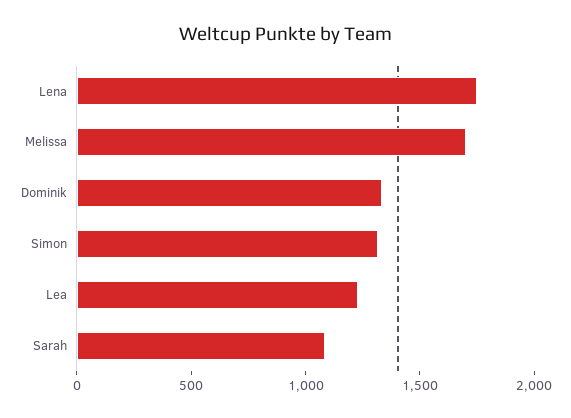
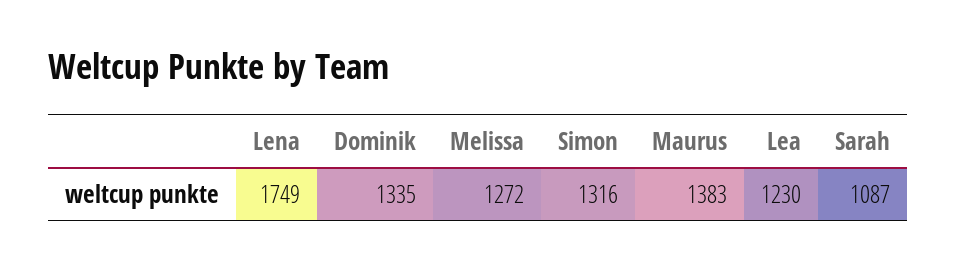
Melissa: 1700 -> 1272
Maurus: none -> 1383

